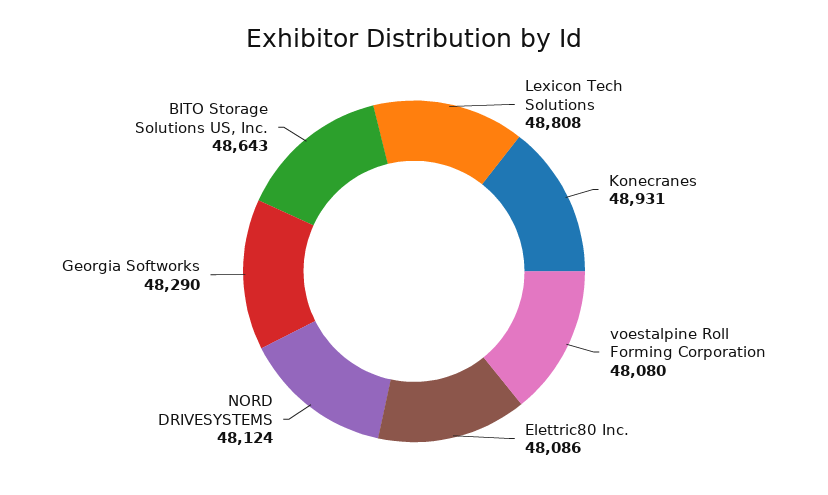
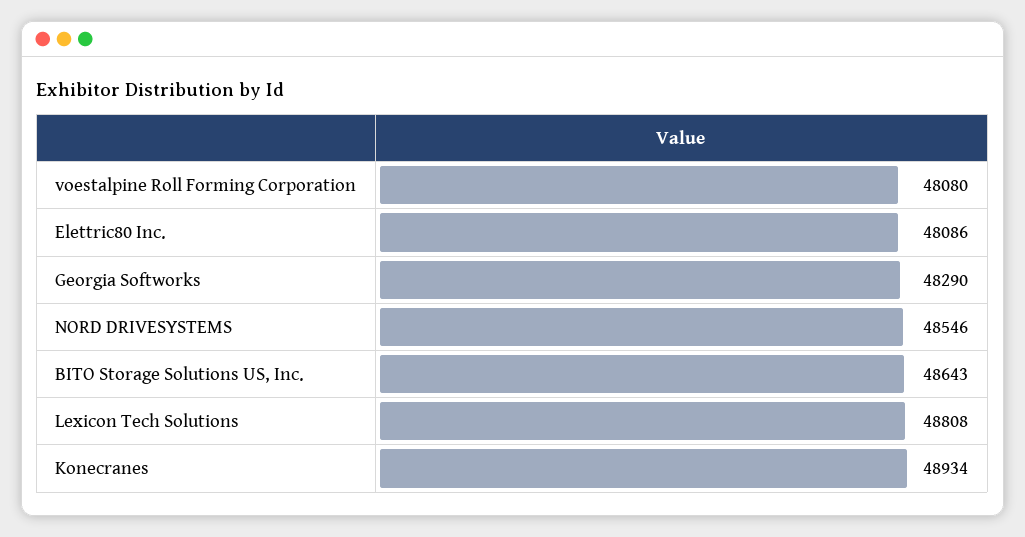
Konecranes: 48931 -> 48934
NORD DRIVESYSTEMS: 48124 -> 48546

